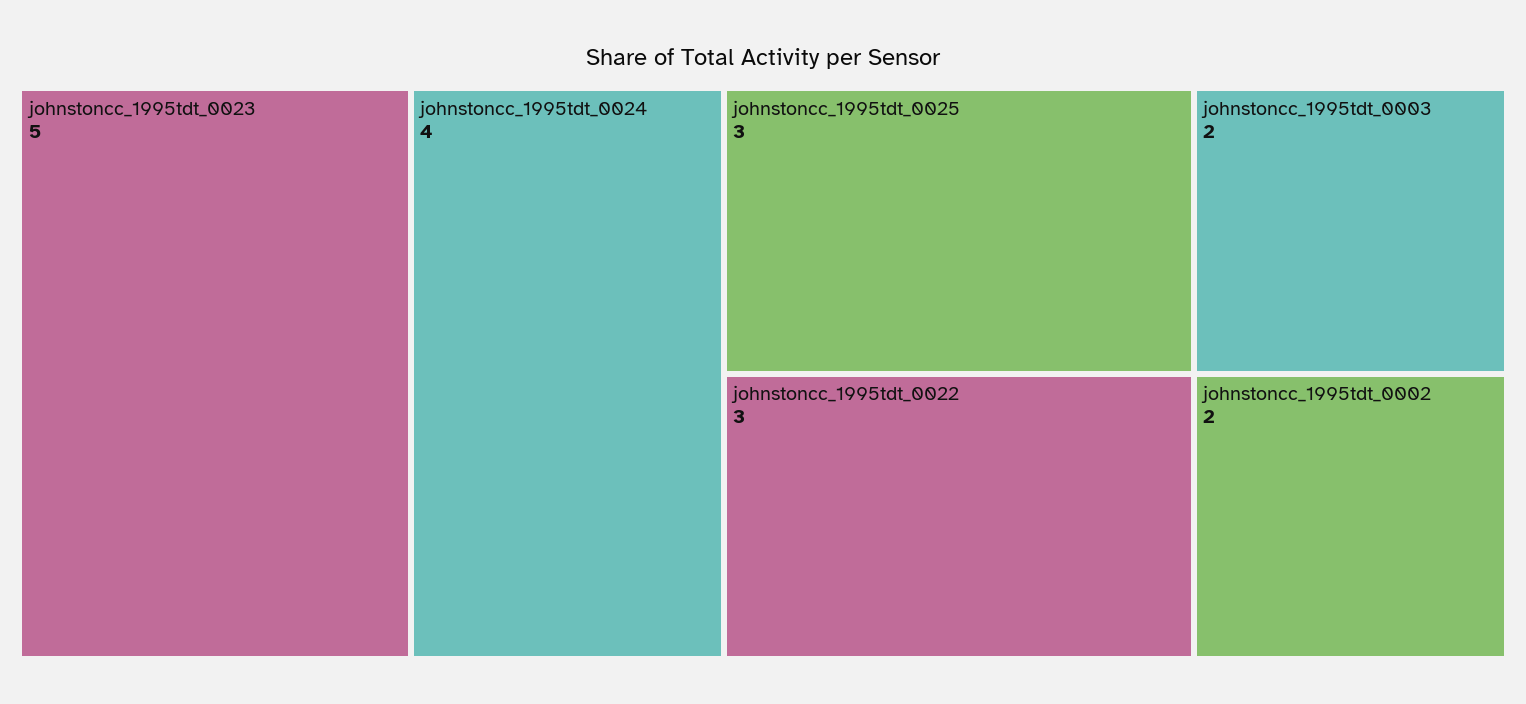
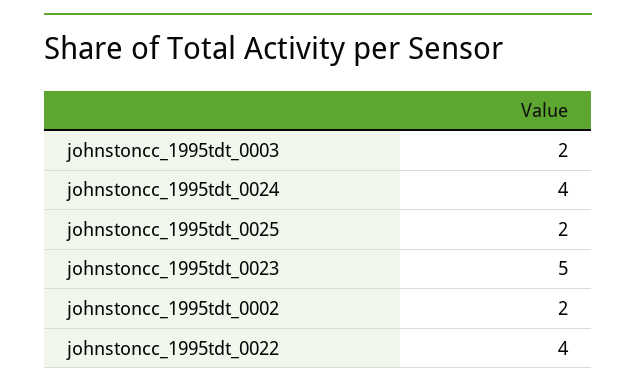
johnstoncc_1995tdt_0025: 3 -> 2
johnstoncc_1995tdt_0022: 3 -> 4

